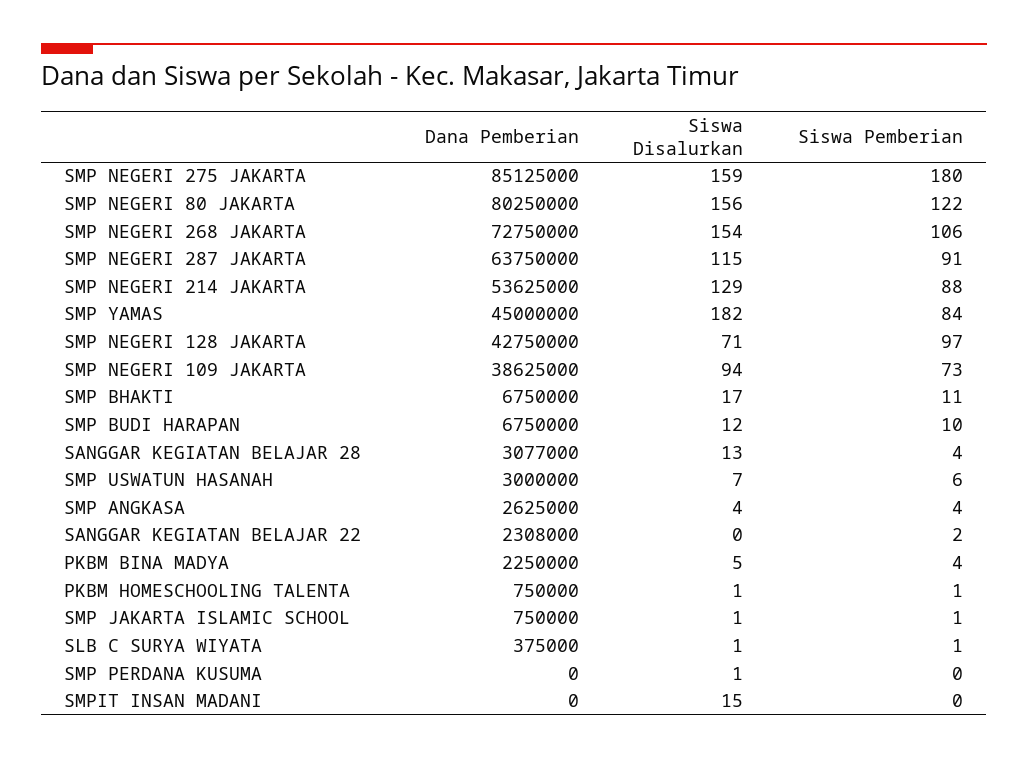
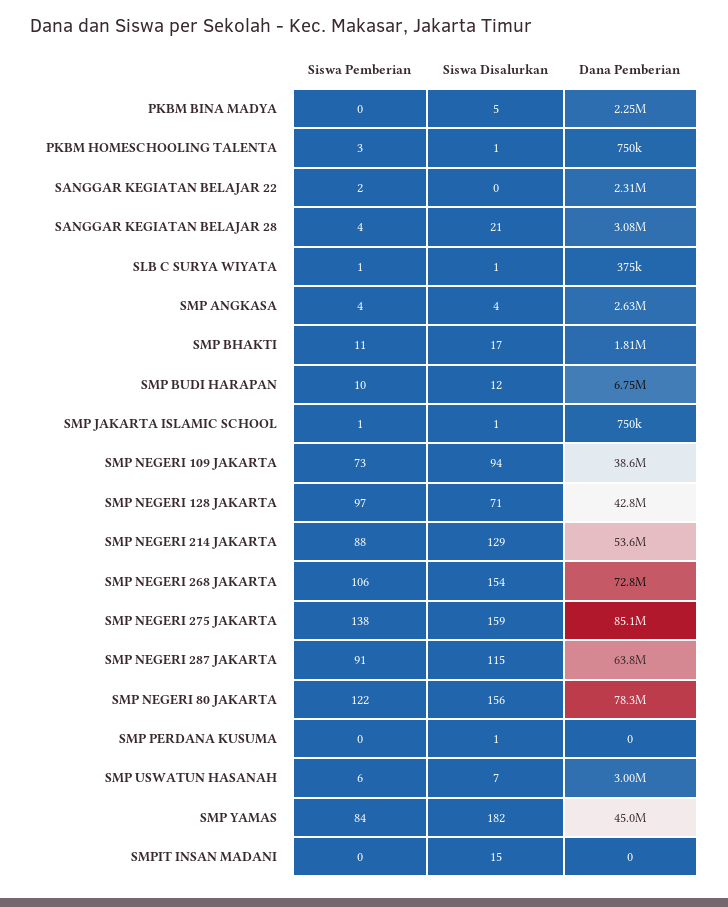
Siswa Pemberian, SMP NEGERI 275 JAKARTA: 180 -> 138
Dana Pemberian, SMP NEGERI 80 JAKARTA: 80250000 -> 78300000
Dana Pemberian, SMP BHAKTI: 6750000 -> 1810000
Siswa Disalurkan, SANGGAR KEGIATAN BELAJAR 28: 13 -> 21
Siswa Pemberian, PKBM BINA MADYA: 4 -> 0
Siswa Pemberian, PKBM HOMESCHOOLING TALENTA: 1 -> 3

